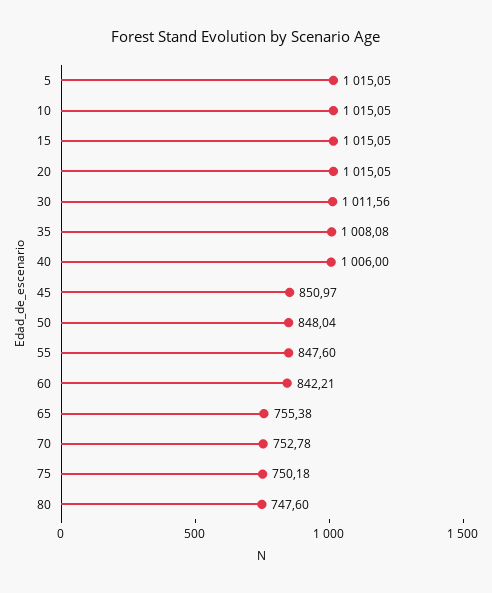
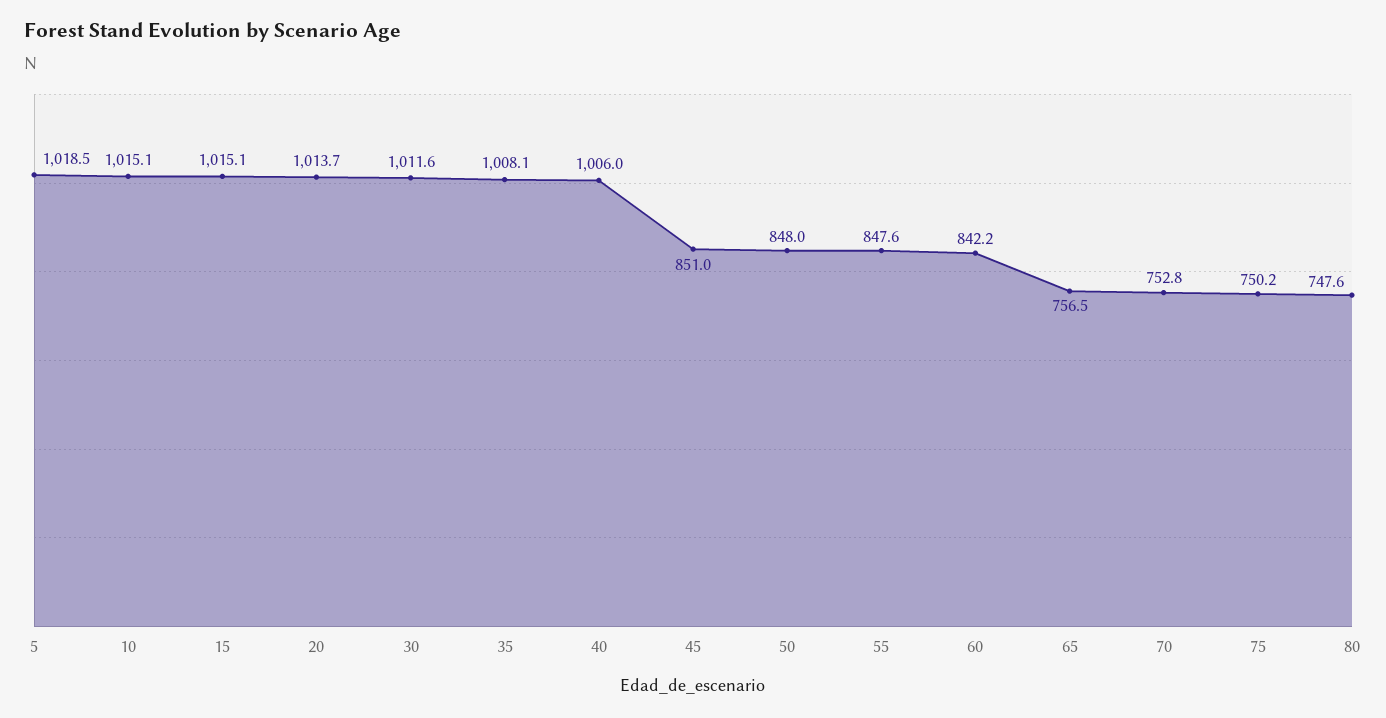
5: 1015.05 -> 1018.5
20: 1015.05 -> 1013.7
65: 755.38 -> 756.5

